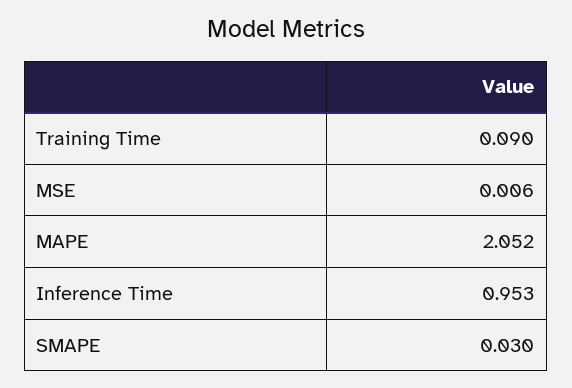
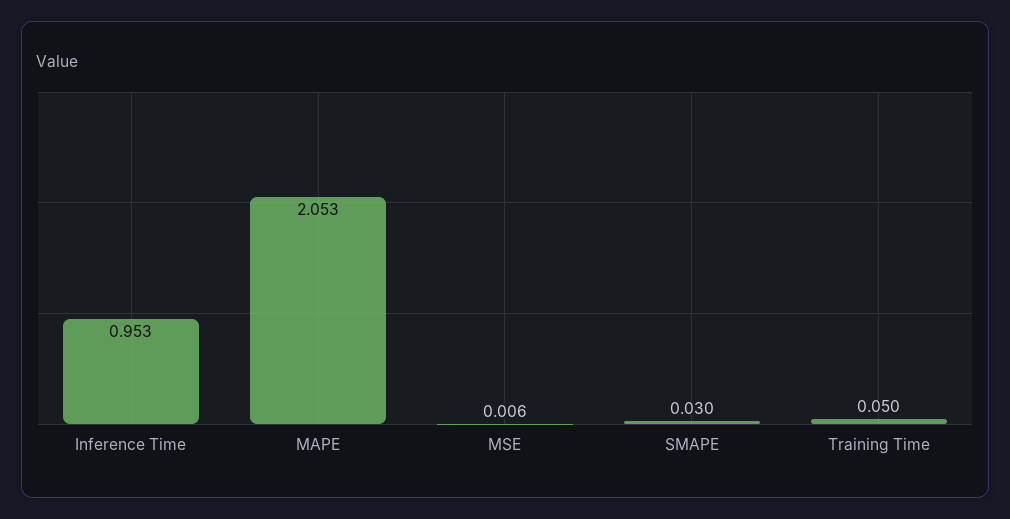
Training Time: 0.09 -> 0.05
MAPE: 2.052 -> 2.053

